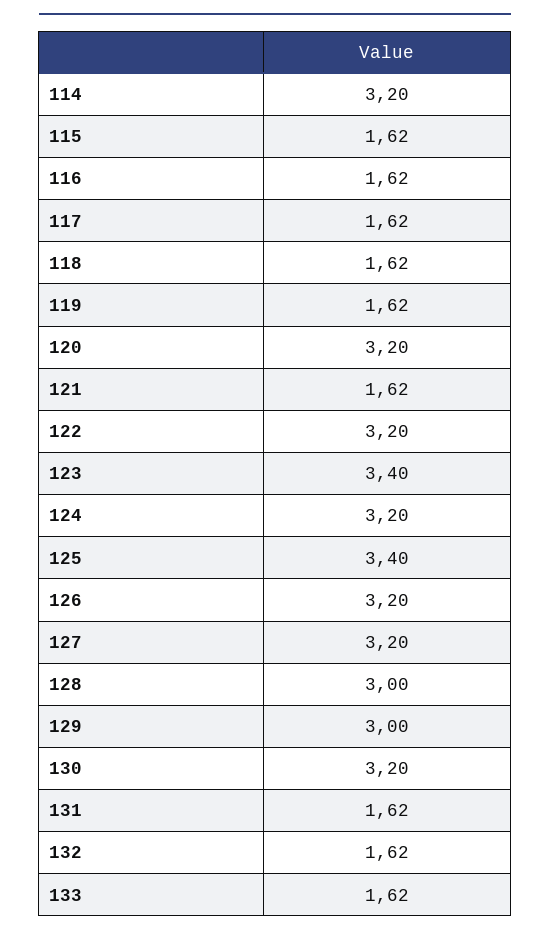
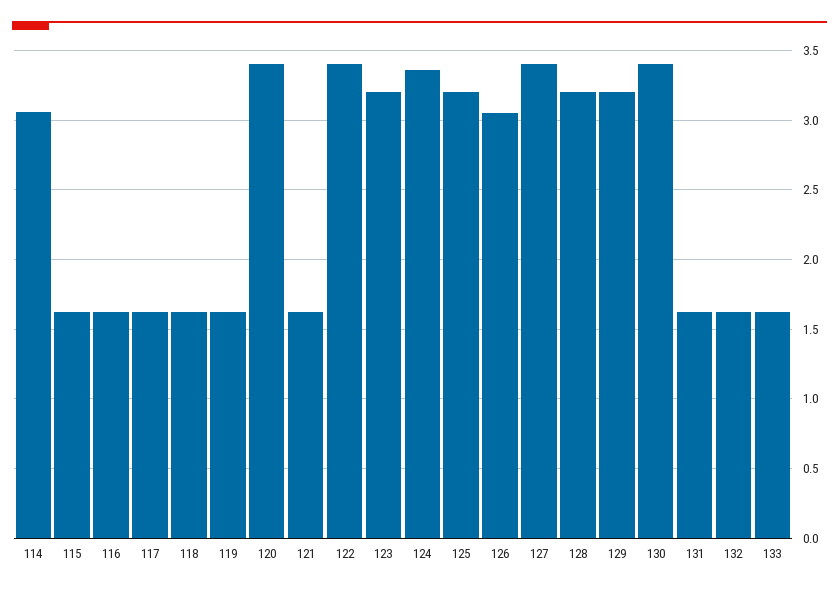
114: 3.2 -> 3.05
120: 3.2 -> 3.4
122: 3.2 -> 3.4
123: 3.4 -> 3.2
124: 3.2 -> 3.35
125: 3.4 -> 3.2
126: 3.2 -> 3.05
127: 3.2 -> 3.4
128: 3 -> 3.2
129: 3 -> 3.2
130: 3.2 -> 3.4

